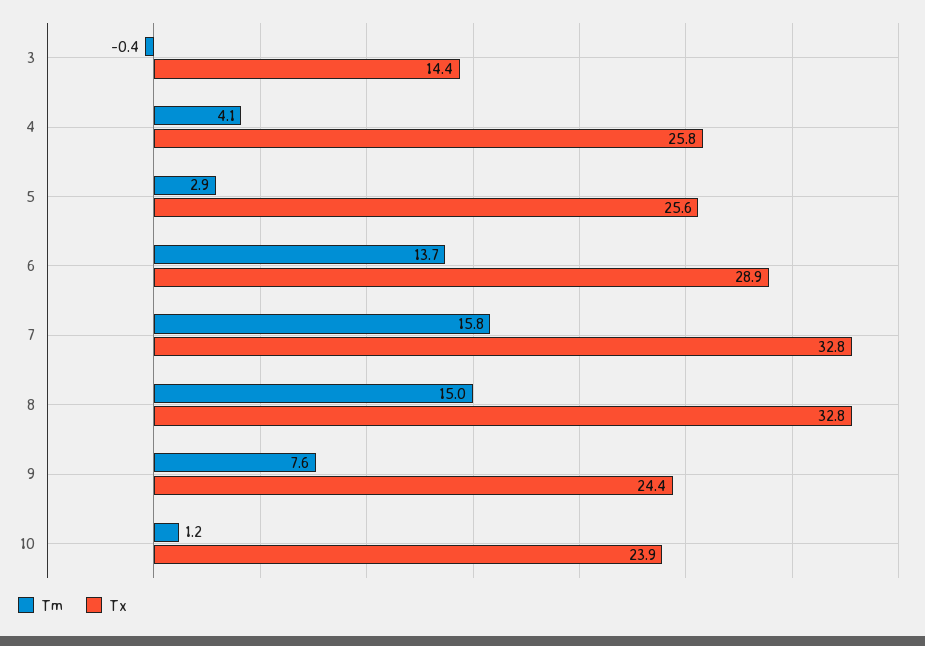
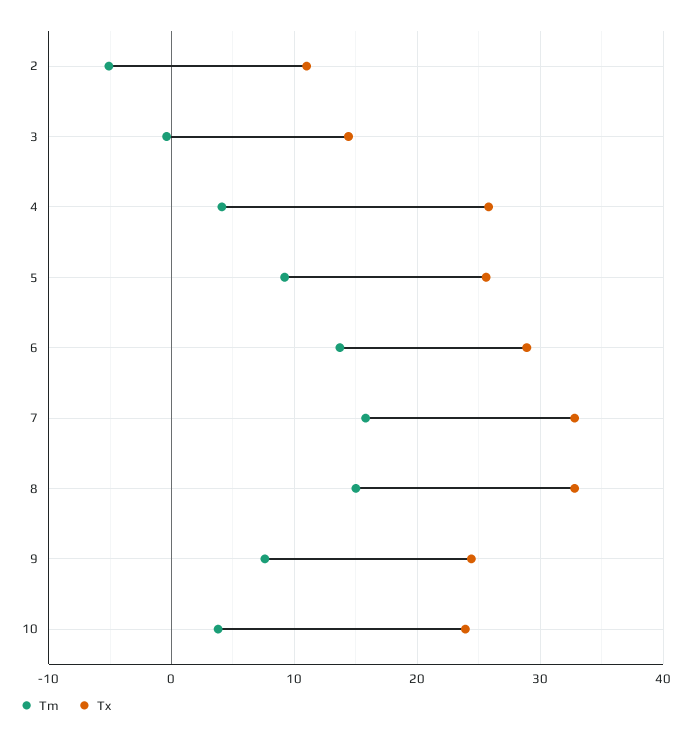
Tm, 5: 2.9 -> 9
Tm, 10: 1.2 -> 4
Tm, 2: none -> -5
Tx, 2: none -> 11

